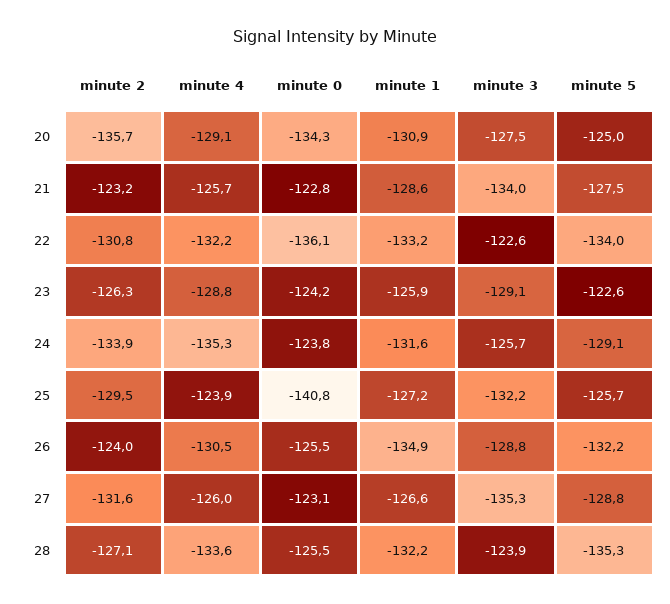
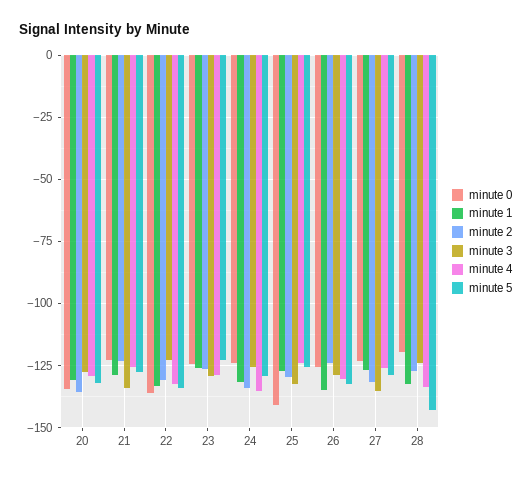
minute 5, 20: -125 -> -132.5
minute 0, 28: -125.5 -> -120
minute 5, 28: -135.3 -> -142.5

